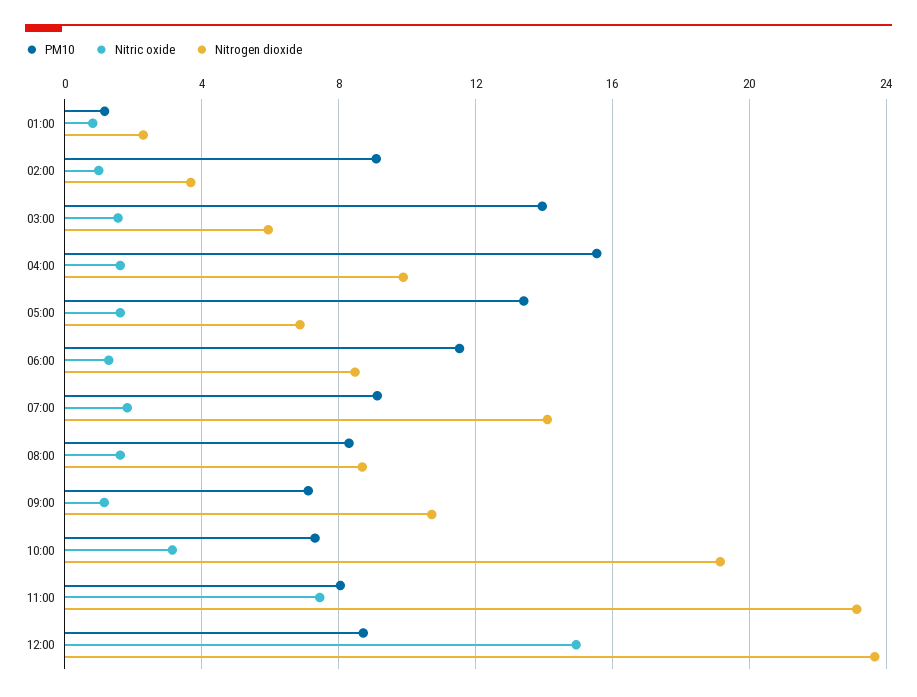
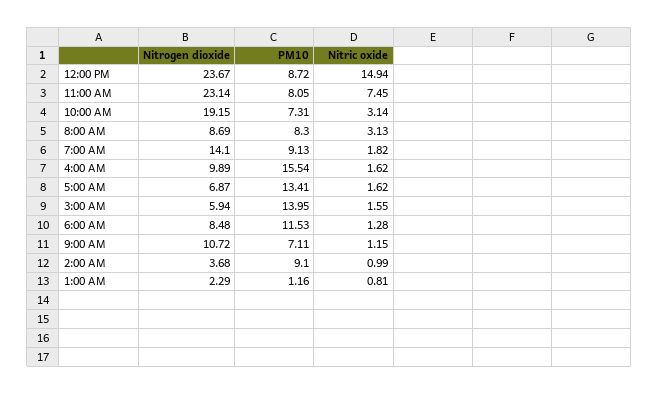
Nitric oxide, 08:00: 1.5 -> 3.13

